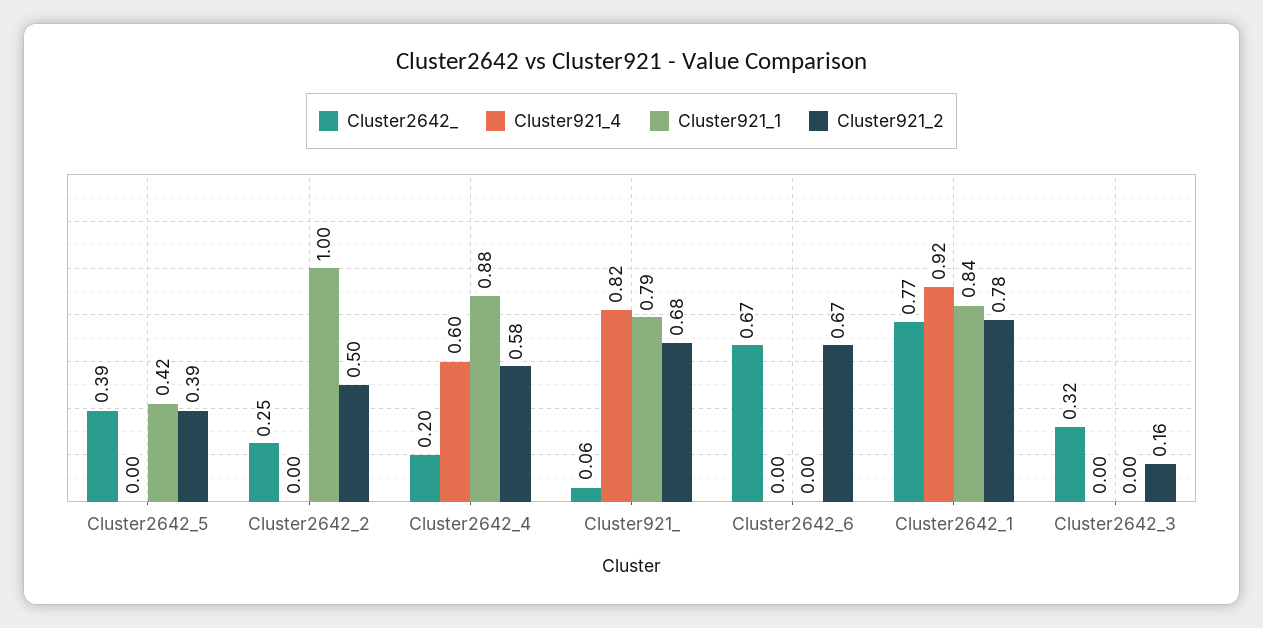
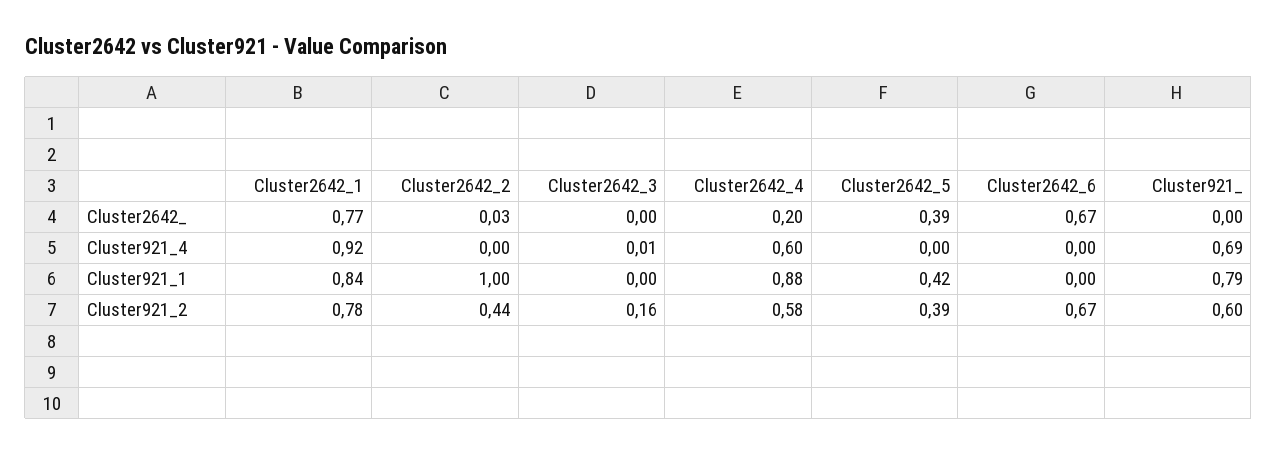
Cluster2642_, Cluster2642_2: 0.25 -> 0.03
Cluster921_2, Cluster2642_2: 0.5 -> 0.44
Cluster2642_, Cluster921_: 0.06 -> 0
Cluster921_4, Cluster921_: 0.82 -> 0.69
Cluster921_2, Cluster921_: 0.68 -> 0.6
Cluster2642_, Cluster2642_3: 0.32 -> 0
Cluster921_4, Cluster2642_3: 0 -> 0.01

